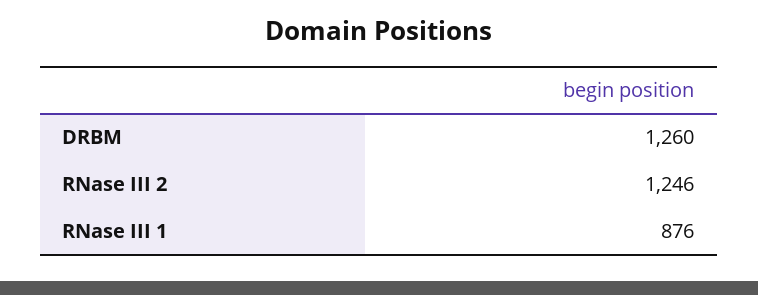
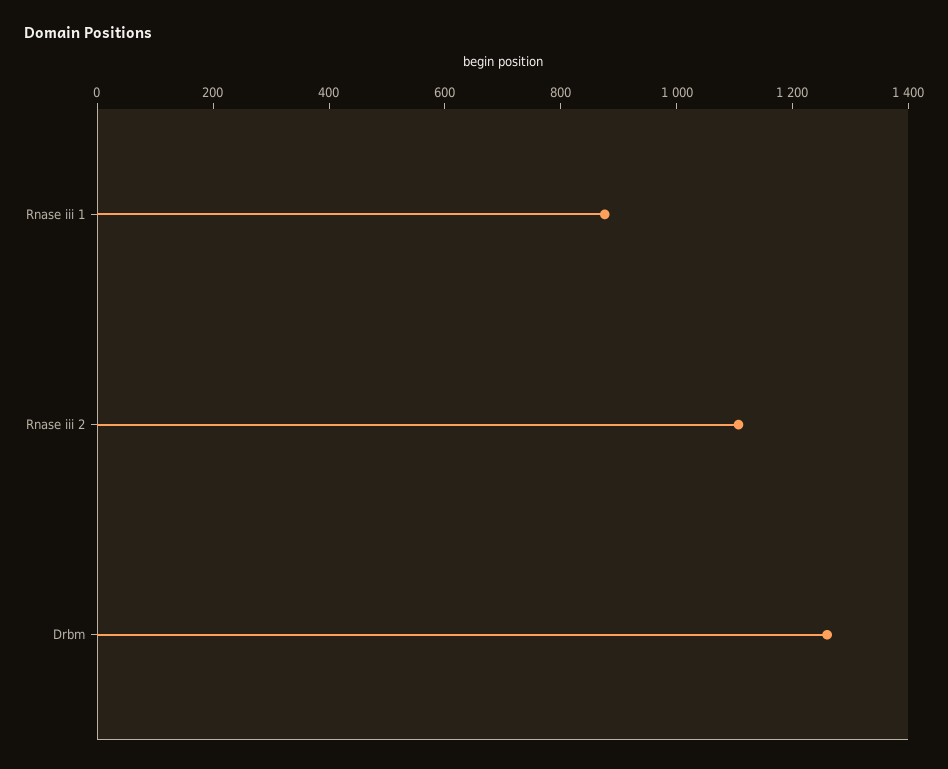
RNase III 2: 1246 -> 1100

